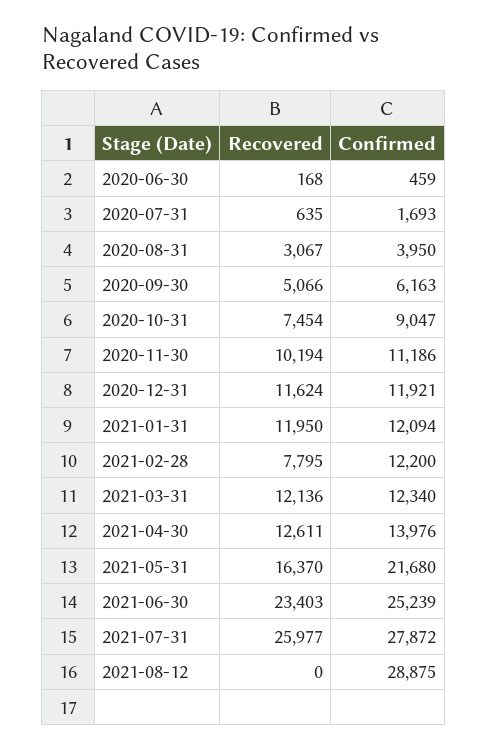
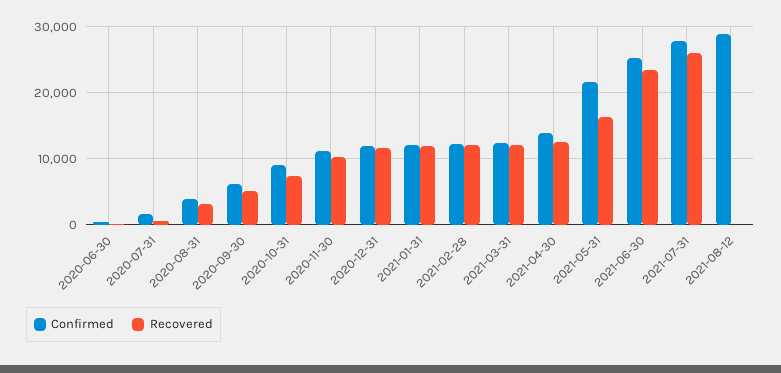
Recovered, 2021-02-28: 7795 -> 12000

